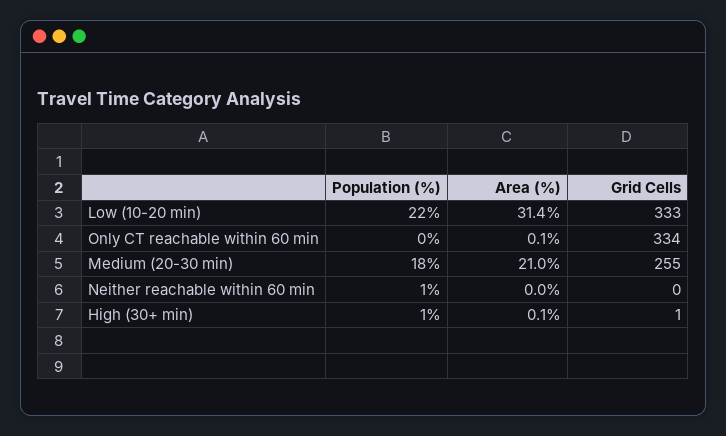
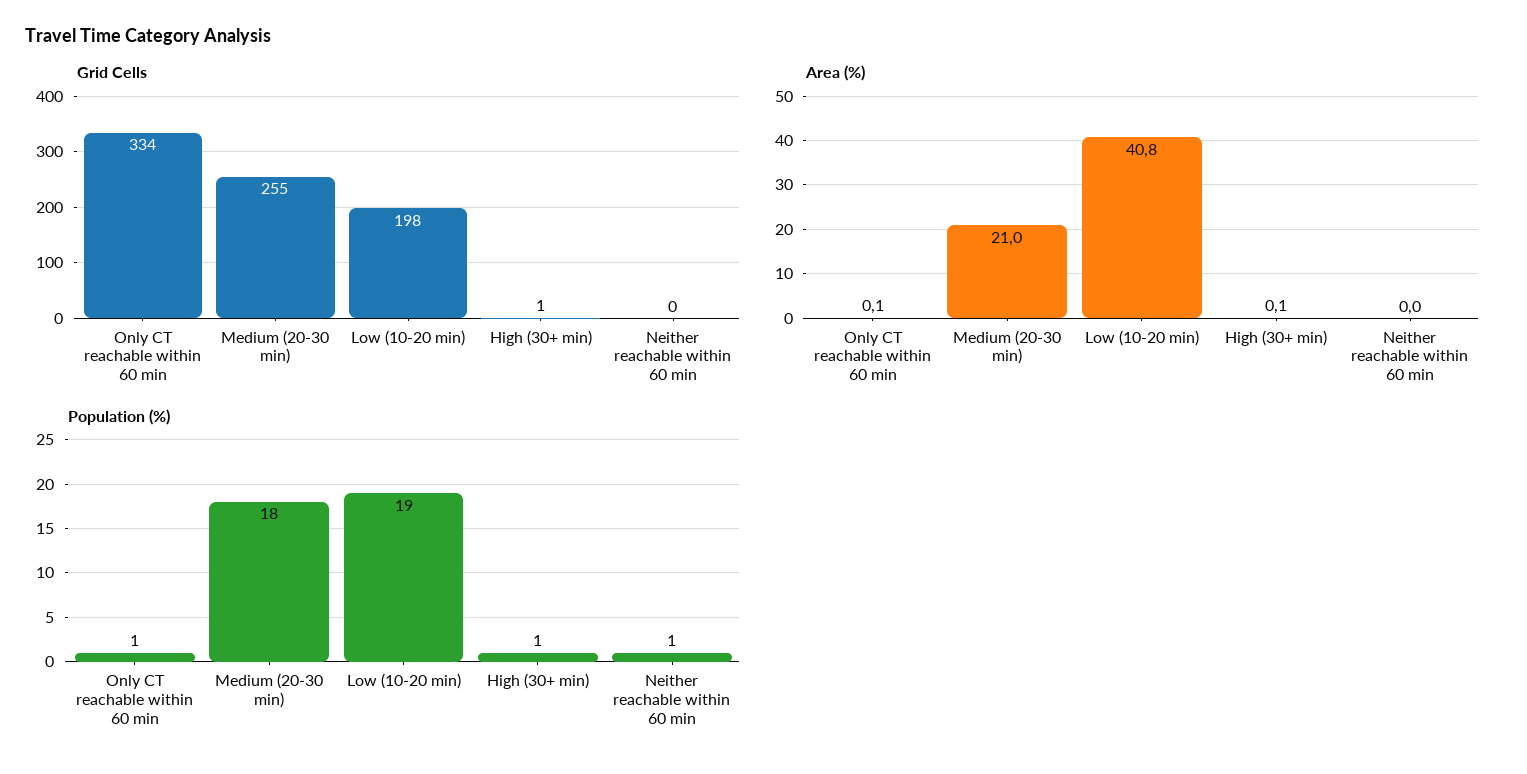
Population (%), Low (10-20 min): 22 -> 19
Area (%), Low (10-20 min): 31.4 -> 40.8
Grid Cells, Low (10-20 min): 333 -> 198
Population (%), Only CT reachable within 60 min: 0 -> 1

